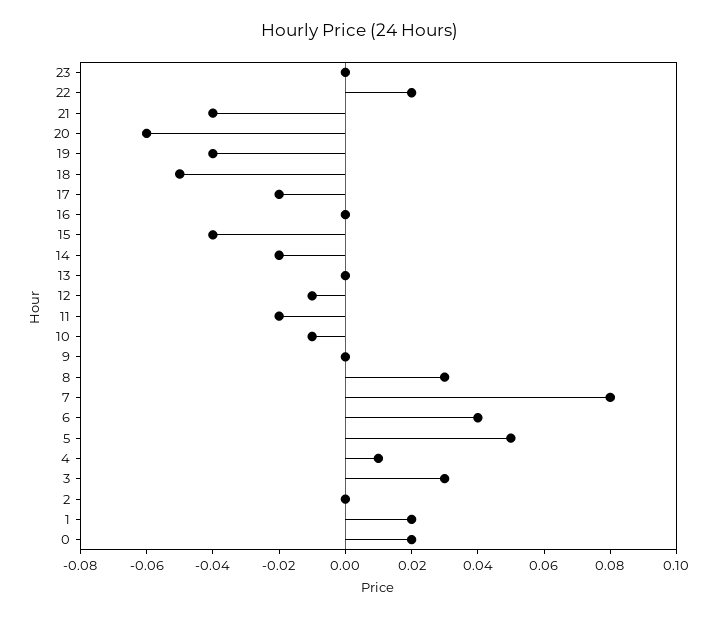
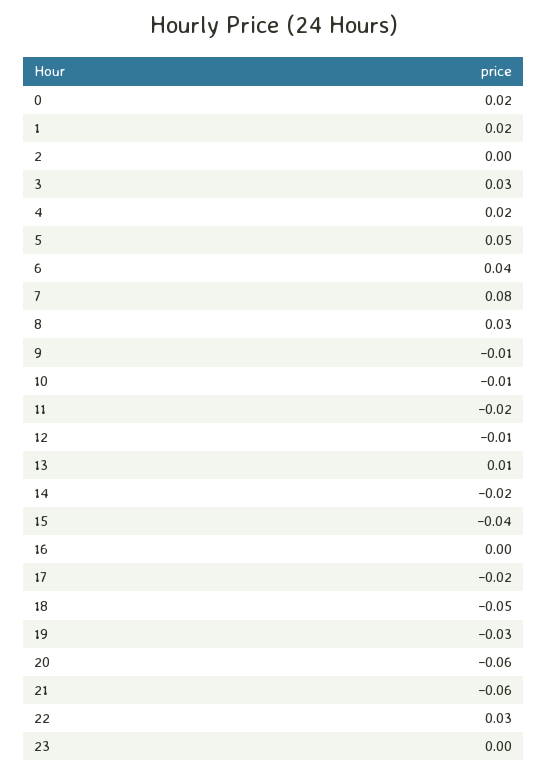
22: 0.02 -> 0.03
21: -0.04 -> -0.06
19: -0.04 -> -0.03
13: 0 -> 0.01
9: 0 -> -0.01
4: 0.01 -> 0.02

